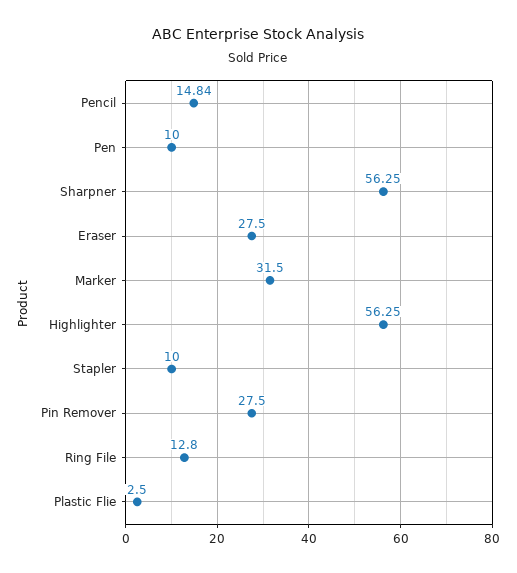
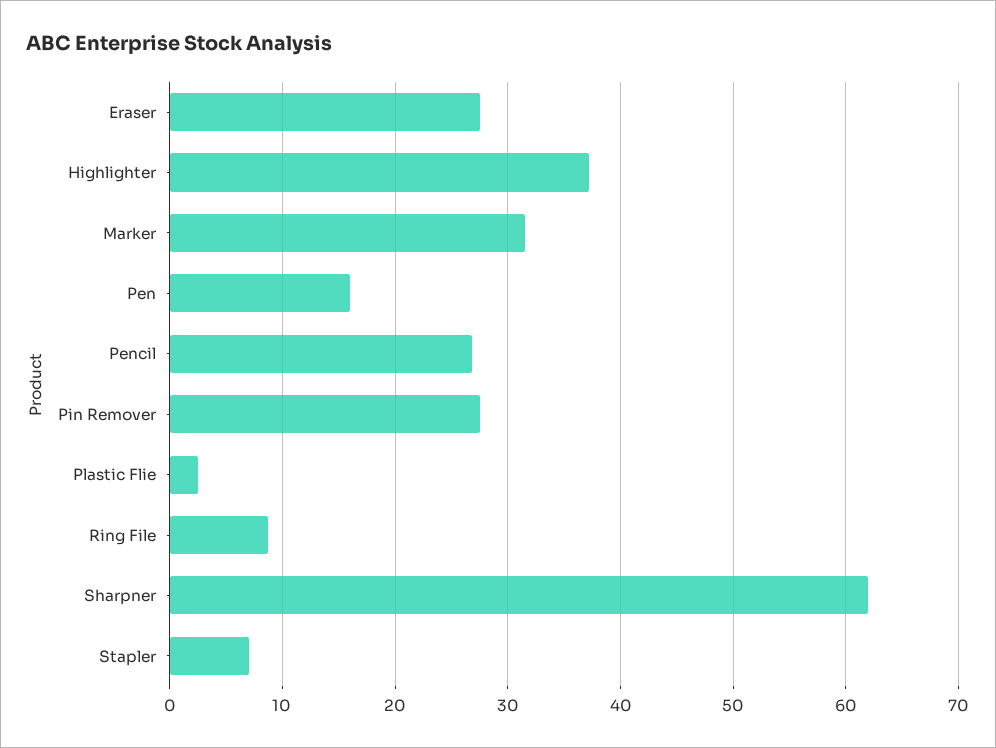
Pencil: 14.84 -> 27
Pen: 10 -> 16
Sharpner: 56.25 -> 62
Highlighter: 56.25 -> 37
Stapler: 10 -> 7
Ring File: 12.8 -> 9

